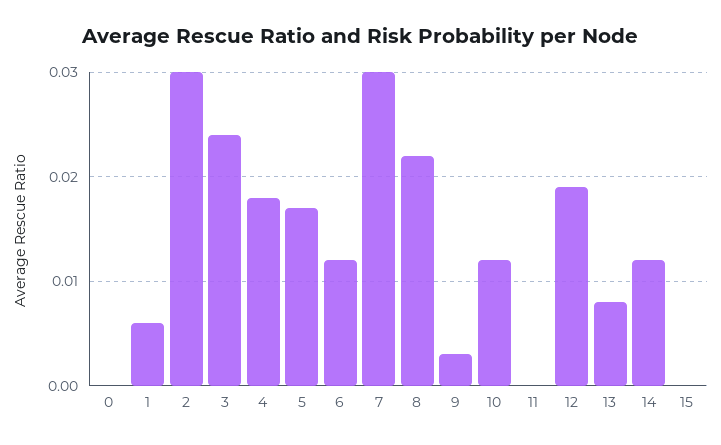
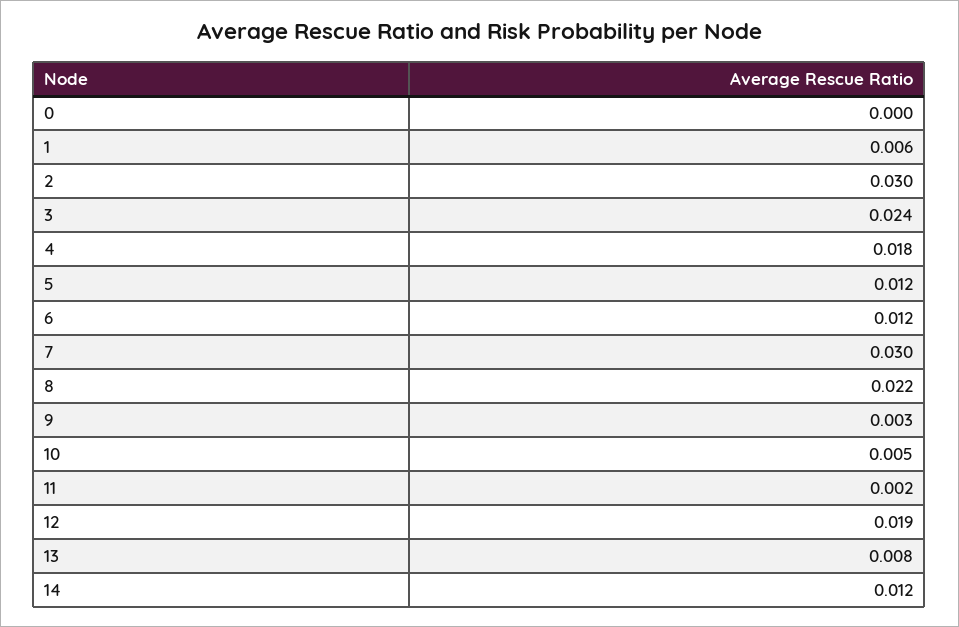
5: 0.017 -> 0.012
10: 0.012 -> 0.005
11: 0 -> 0.002
15: 0 -> none

